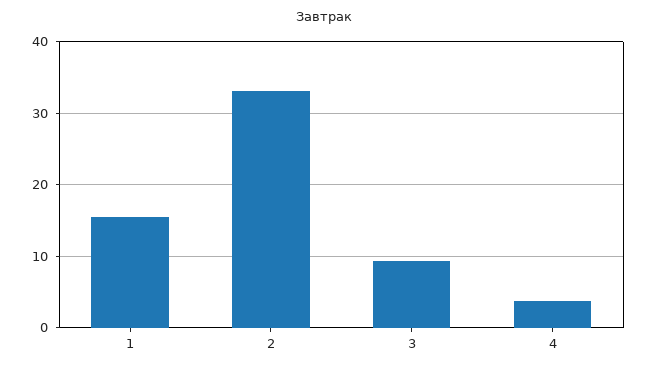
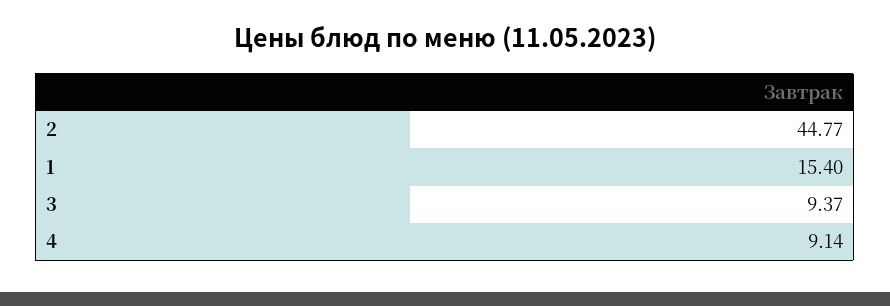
2: 33 -> 44.77
4: 4 -> 9.14

